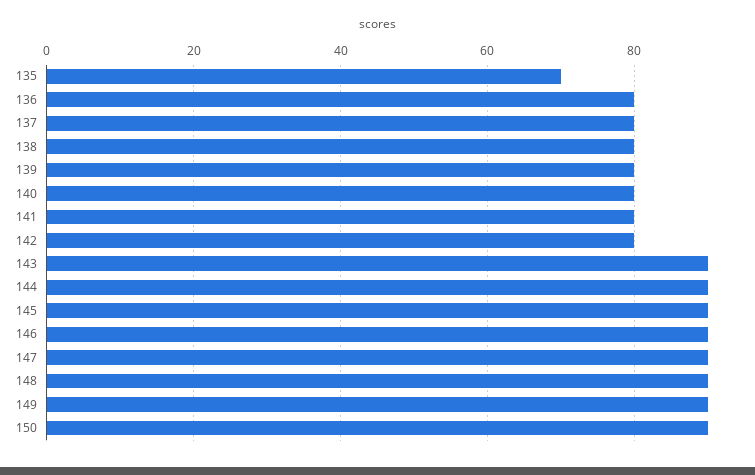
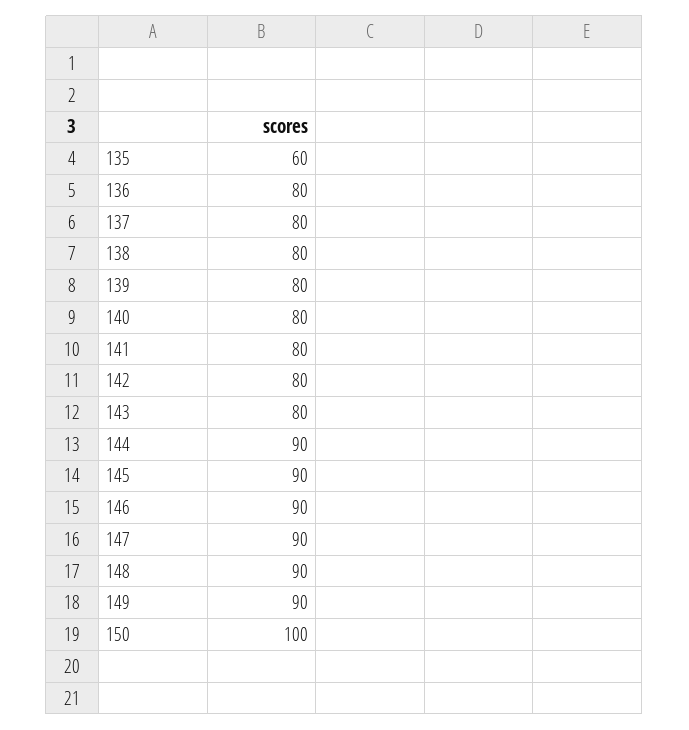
135: 70 -> 60
143: 90 -> 80
150: 90 -> 100

